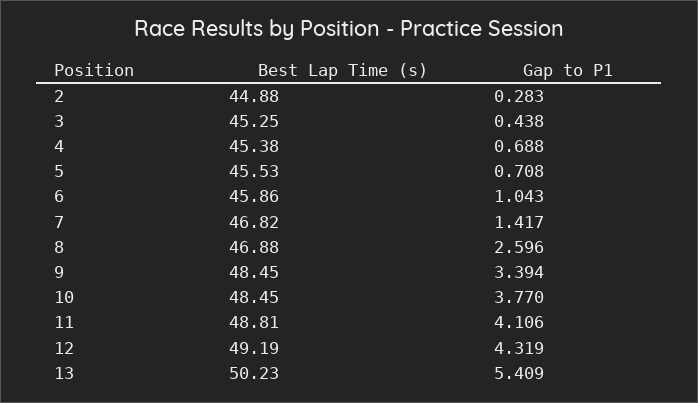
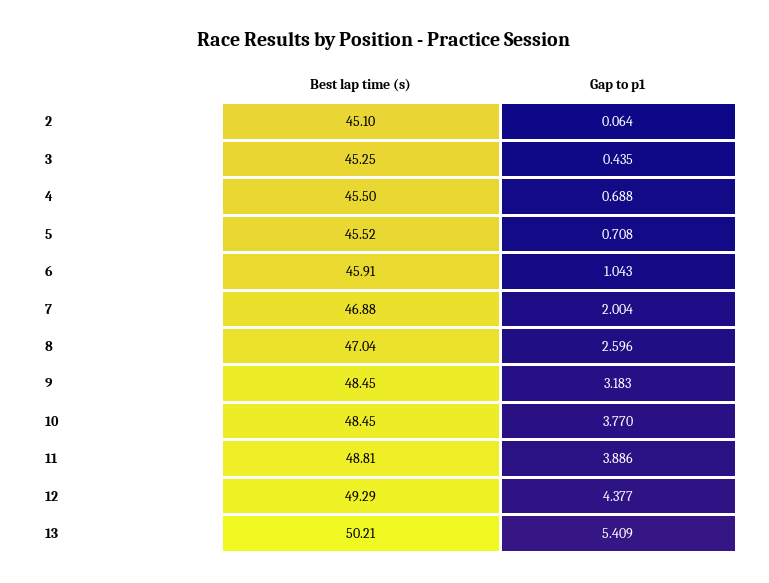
Best Lap Time (s), 2: 44.88 -> 45.1
Gap to P1, 2: 0.283 -> 0.064
Gap to P1, 3: 0.438 -> 0.435
Best Lap Time (s), 4: 45.38 -> 45.5
Best Lap Time (s), 5: 45.53 -> 45.52
Best Lap Time (s), 6: 45.86 -> 45.91
Best Lap Time (s), 7: 46.82 -> 46.88
Gap to P1, 7: 1.417 -> 2.004
Best Lap Time (s), 8: 46.88 -> 47.04
Gap to P1, 9: 3.394 -> 3.183
Gap to P1, 11: 4.106 -> 3.886
Best Lap Time (s), 12: 49.19 -> 49.29
Gap to P1, 12: 4.319 -> 4.377
Best Lap Time (s), 13: 50.23 -> 50.21

